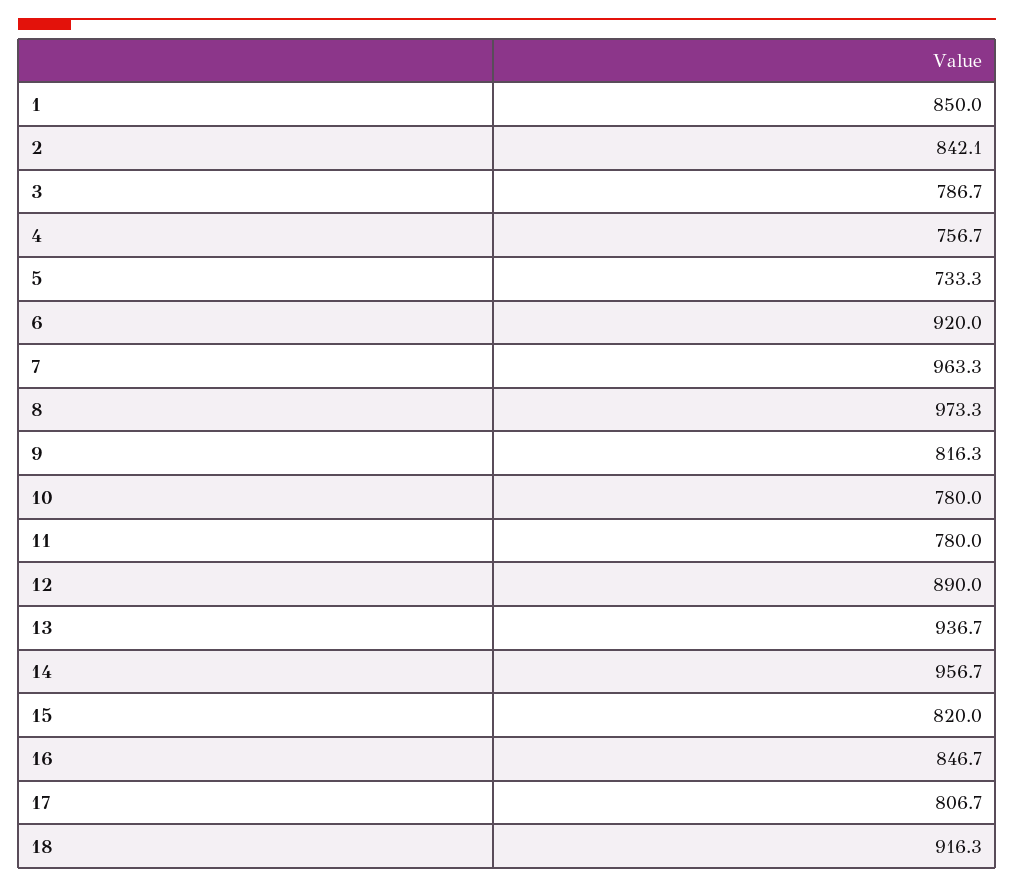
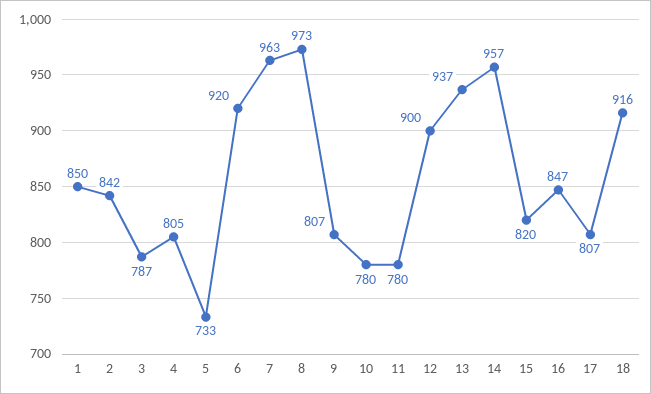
4: 756.7 -> 805
9: 816.3 -> 807
12: 890 -> 900

